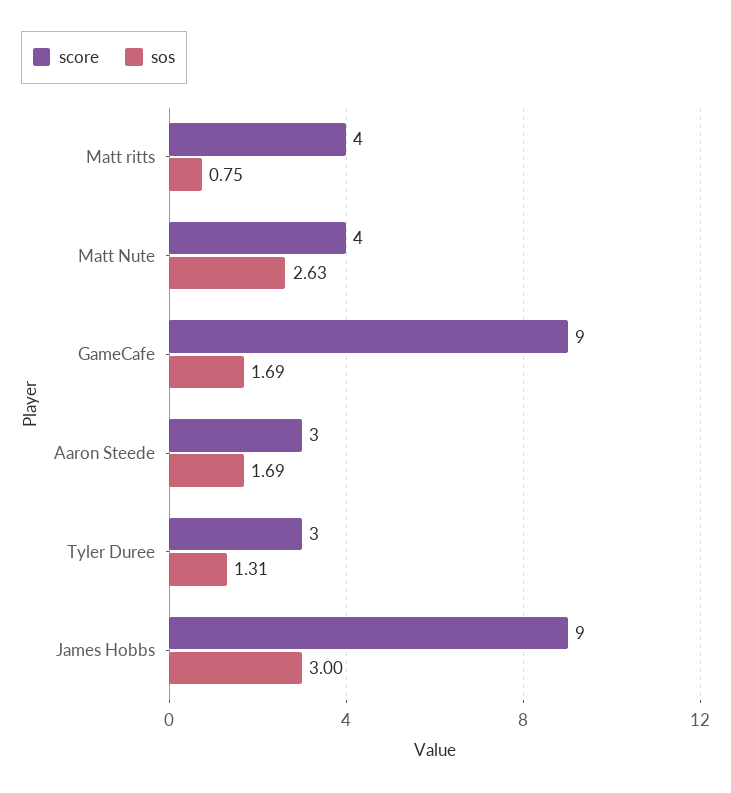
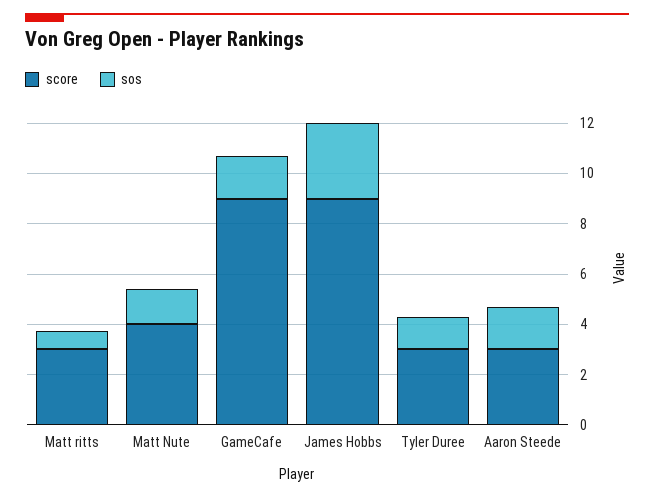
score, Matt ritts: 4 -> 3
sos, Matt Nute: 2.63 -> 1.5

